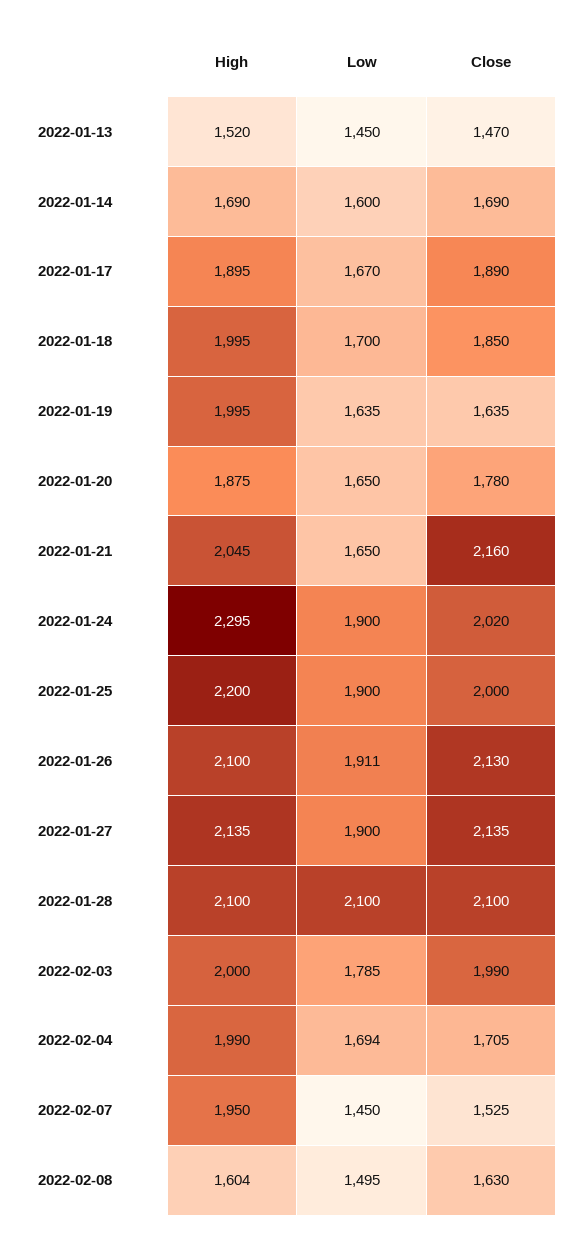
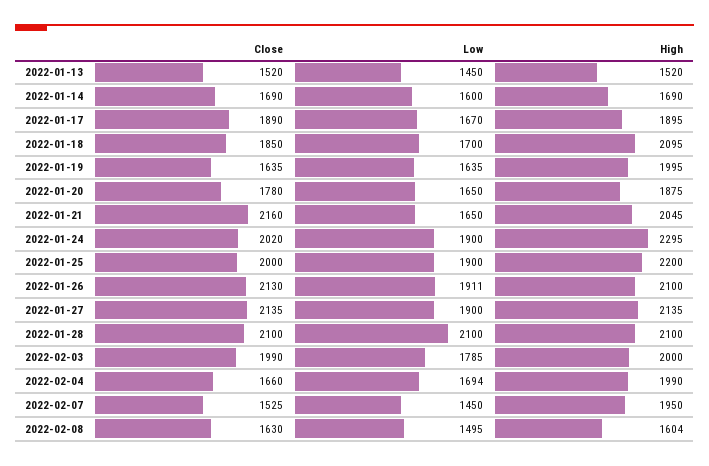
Close, 2022-01-13: 1470 -> 1520
High, 2022-01-18: 1995 -> 2095
Close, 2022-02-04: 1705 -> 1660

